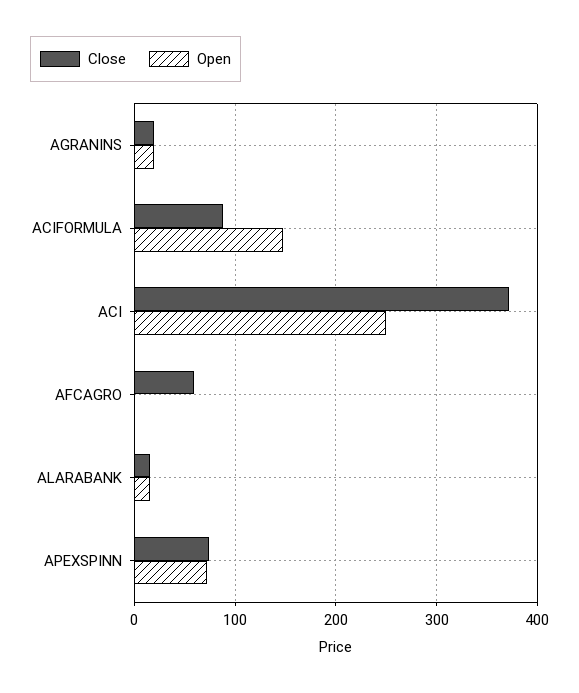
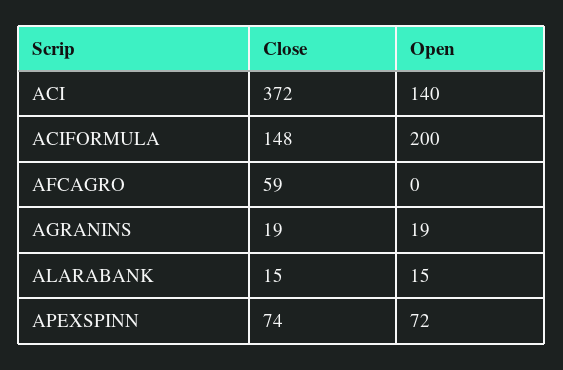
Close, ACIFORMULA: 90 -> 148
Open, ACIFORMULA: 150 -> 200
Open, ACI: 250 -> 140

